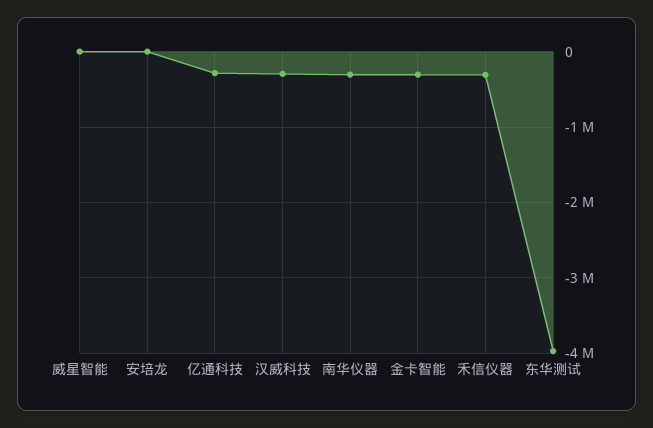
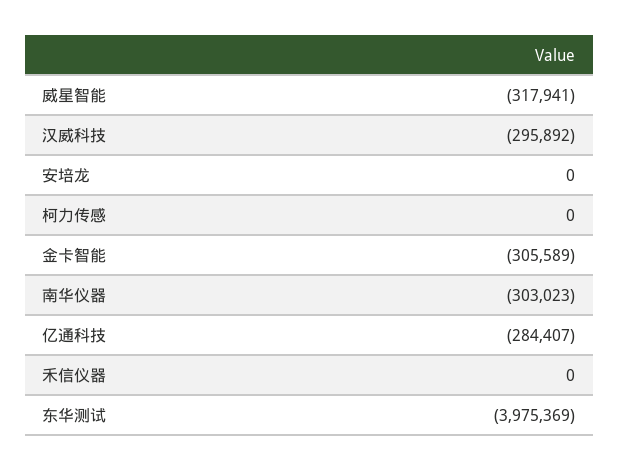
威星智能: 0 -> -317941
禾信仪器: -300000 -> 0
柯力传感: none -> 0

